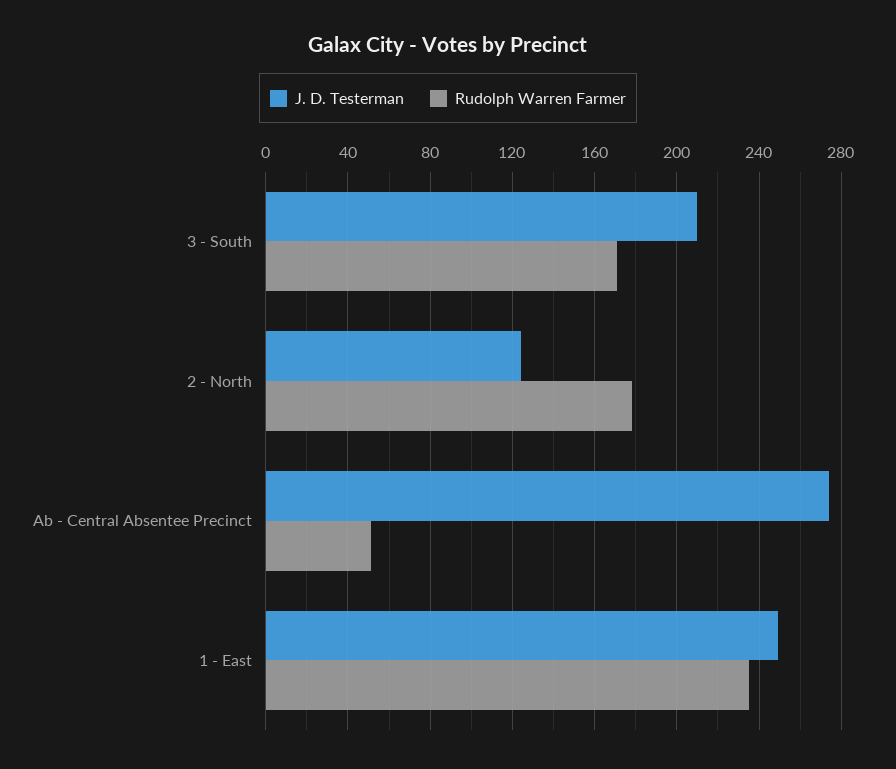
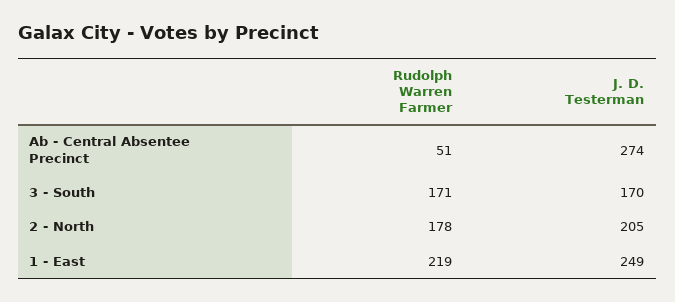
J. D. Testerman, 3 - South: 210 -> 170
J. D. Testerman, 2 - North: 125 -> 205
Rudolph Warren Farmer, 1 - East: 235 -> 219

